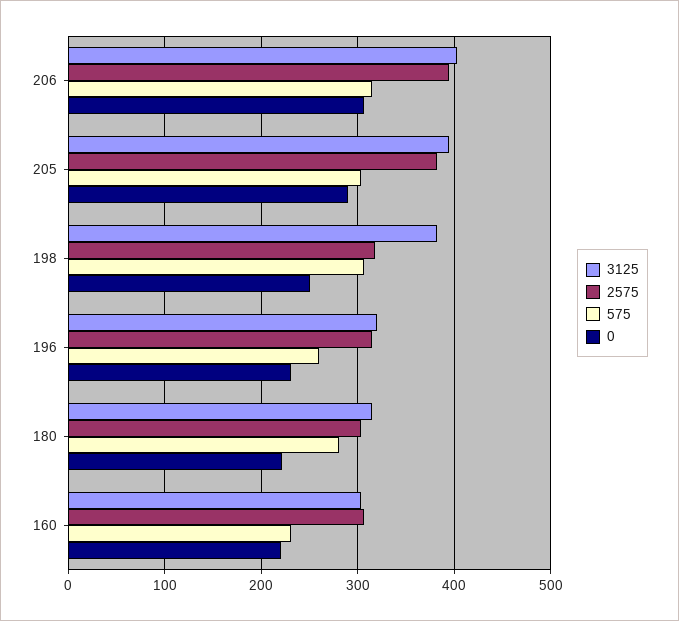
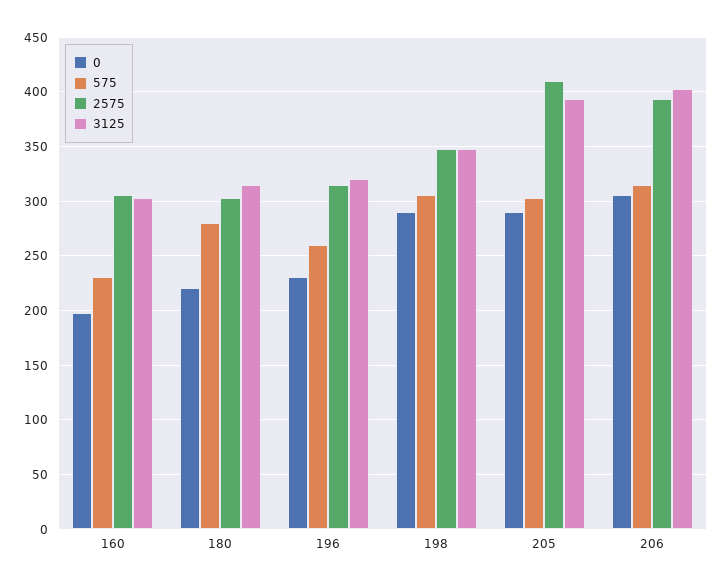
2575, 205: 380 -> 410
3125, 198: 380 -> 350
2575, 198: 320 -> 350
0, 198: 250 -> 290
0, 160: 220 -> 200

